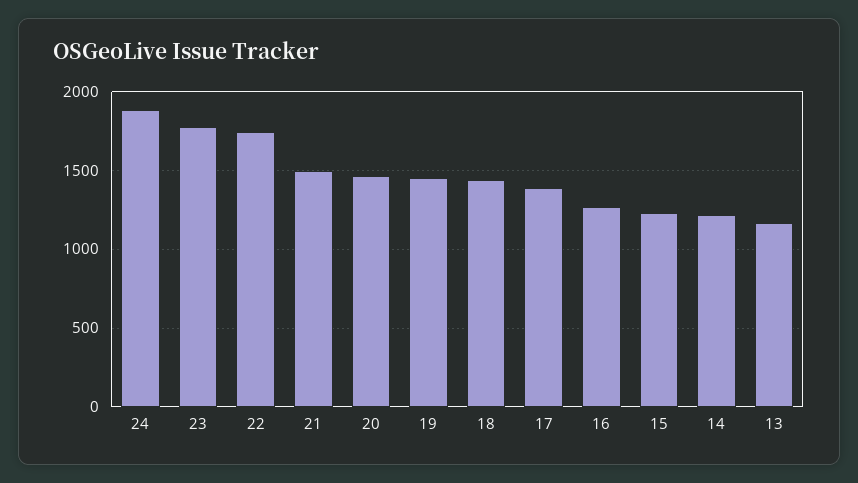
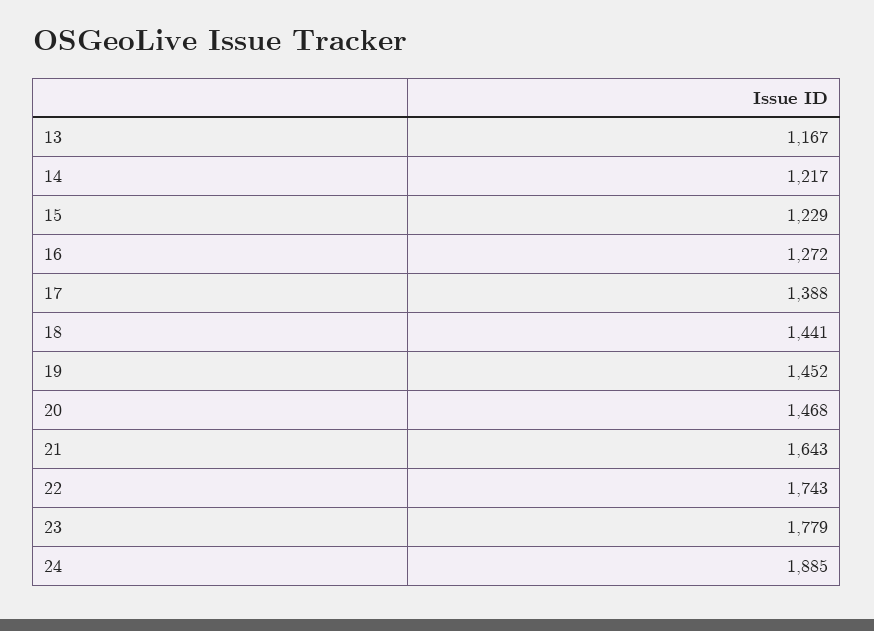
21: 1500 -> 1643

